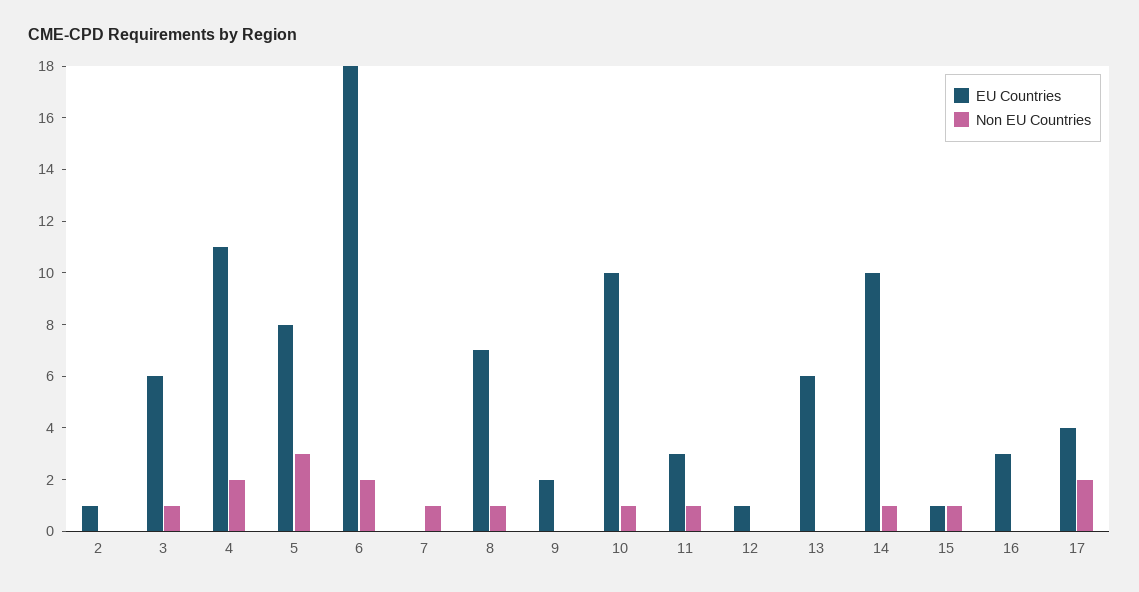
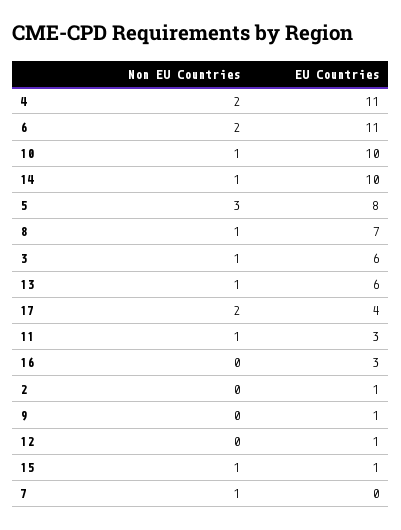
EU Countries, 6: 18 -> 11
EU Countries, 9: 2 -> 1
Non EU Countries, 13: 0 -> 1

